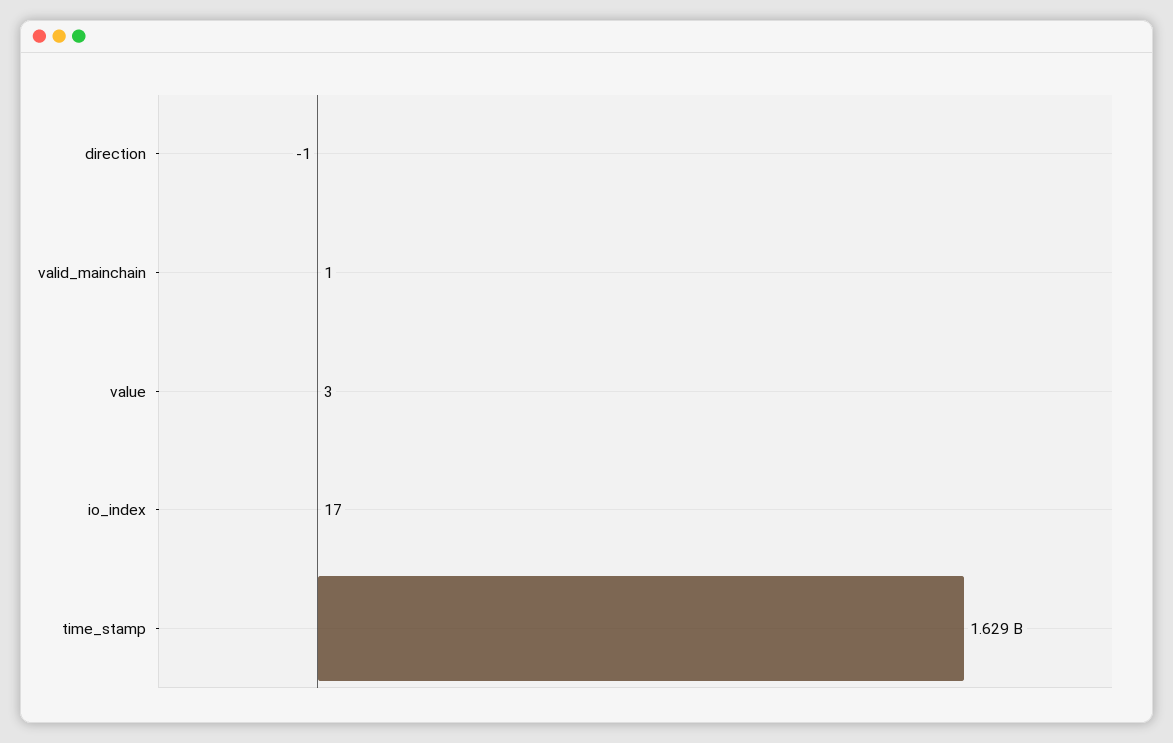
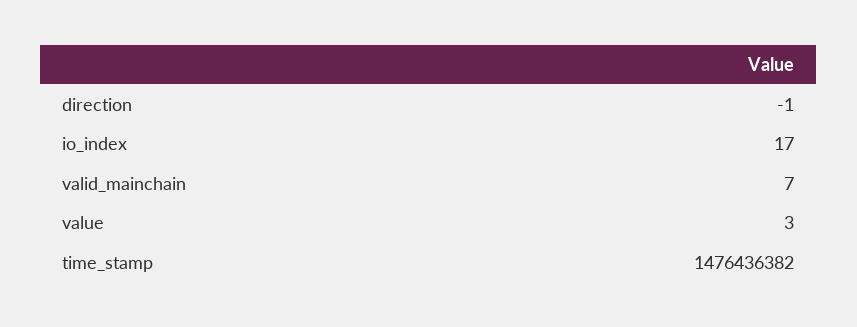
valid_mainchain: 1 -> 7
time_stamp: 1629000000 -> 1476436382

